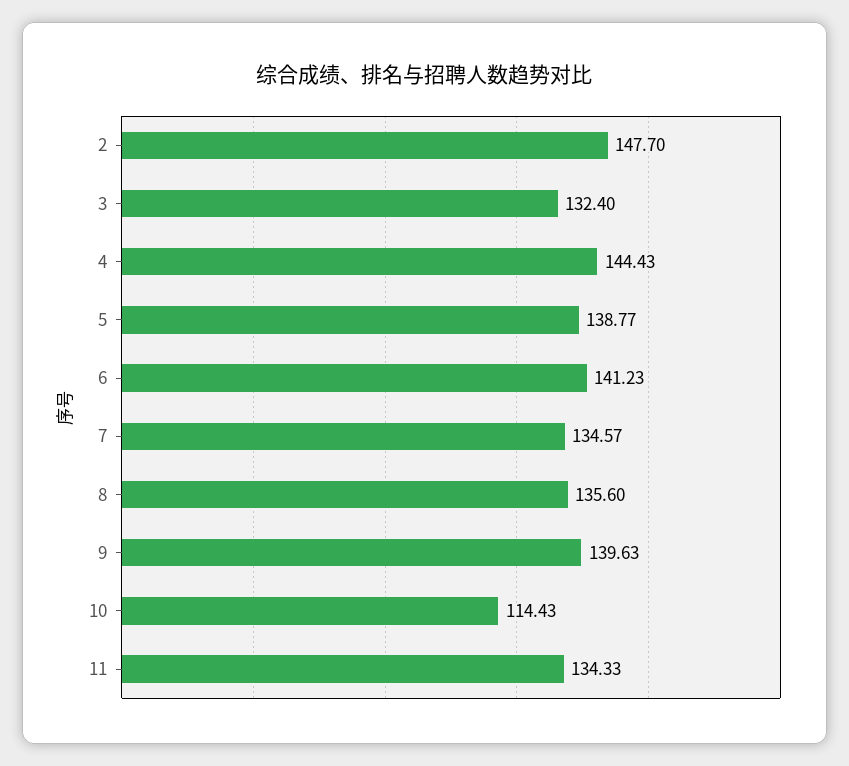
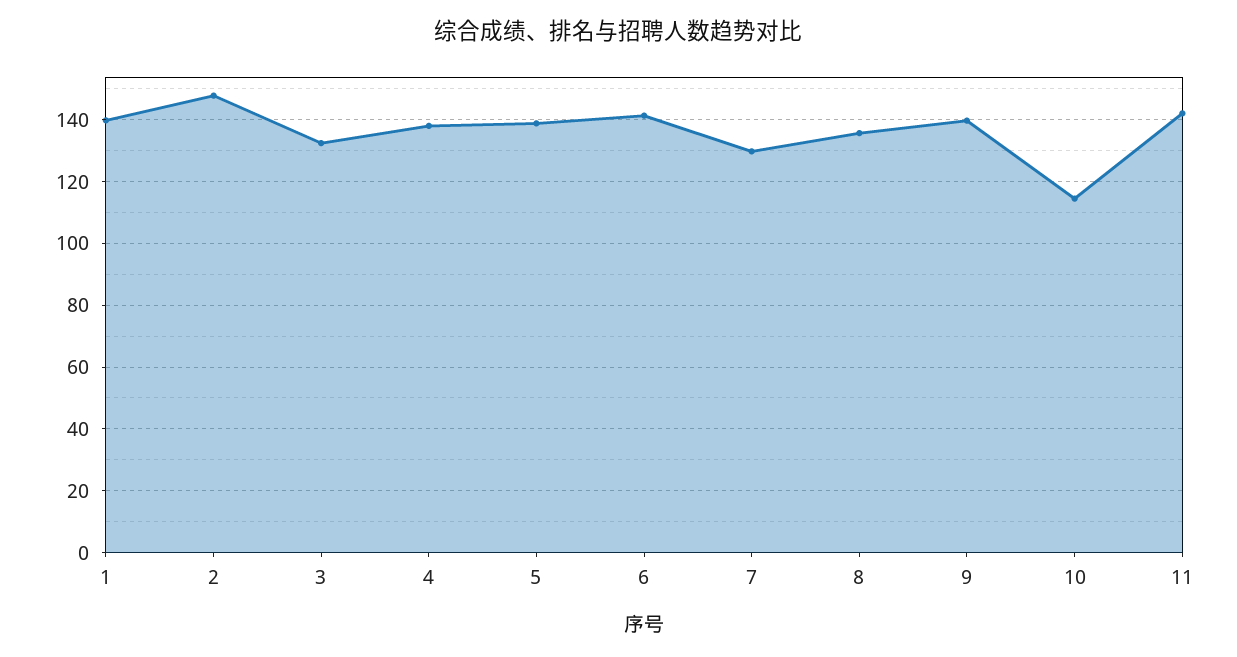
4: 144.43 -> 138
7: 134.57 -> 130
11: 134.33 -> 142
1: none -> 140

